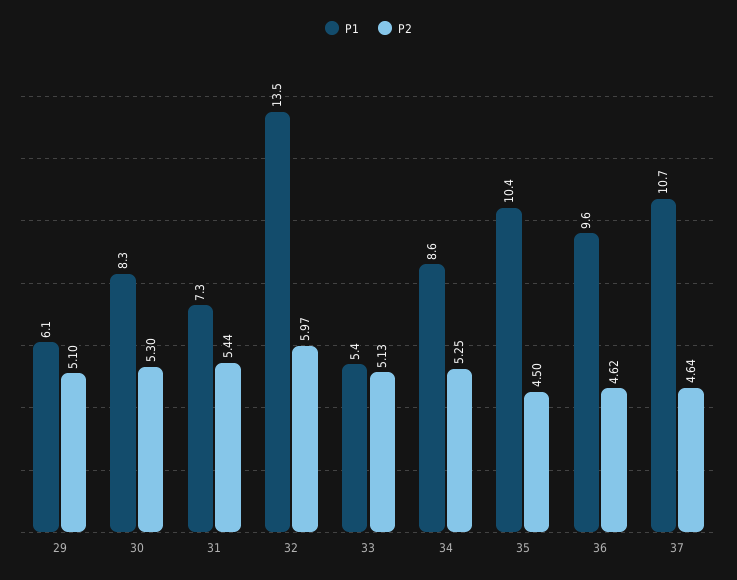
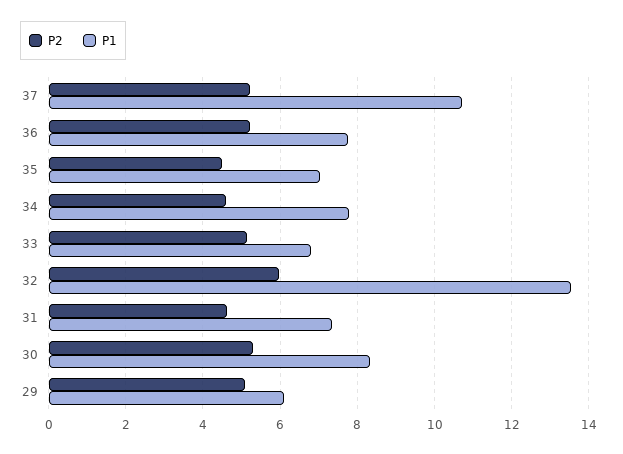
P2, 31: 5.44 -> 4.6
P1, 33: 5.4 -> 6.8
P1, 34: 8.6 -> 7.8
P2, 34: 5.25 -> 4.6
P1, 35: 10.4 -> 7
P1, 36: 9.6 -> 7.8
P2, 36: 4.62 -> 5.2
P2, 37: 4.64 -> 5.2

